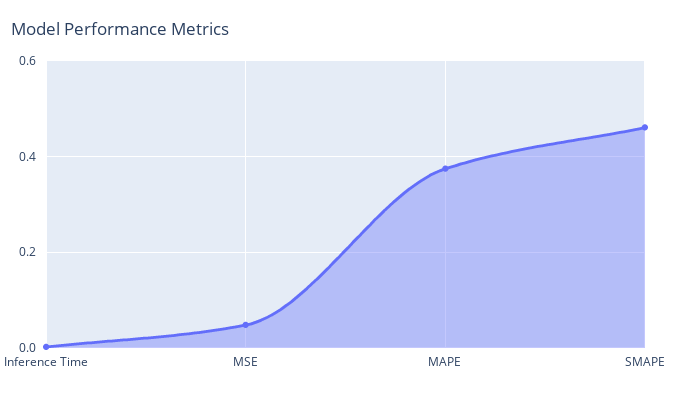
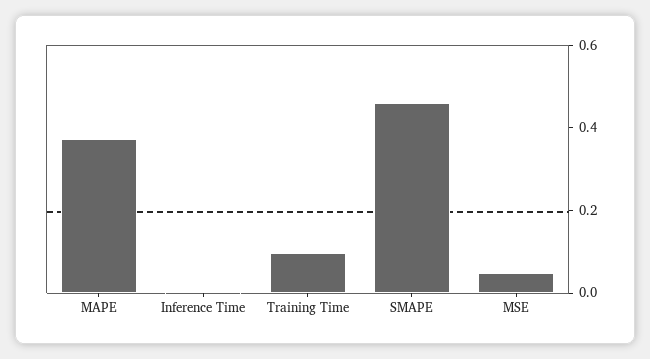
Training Time: none -> 0.1

